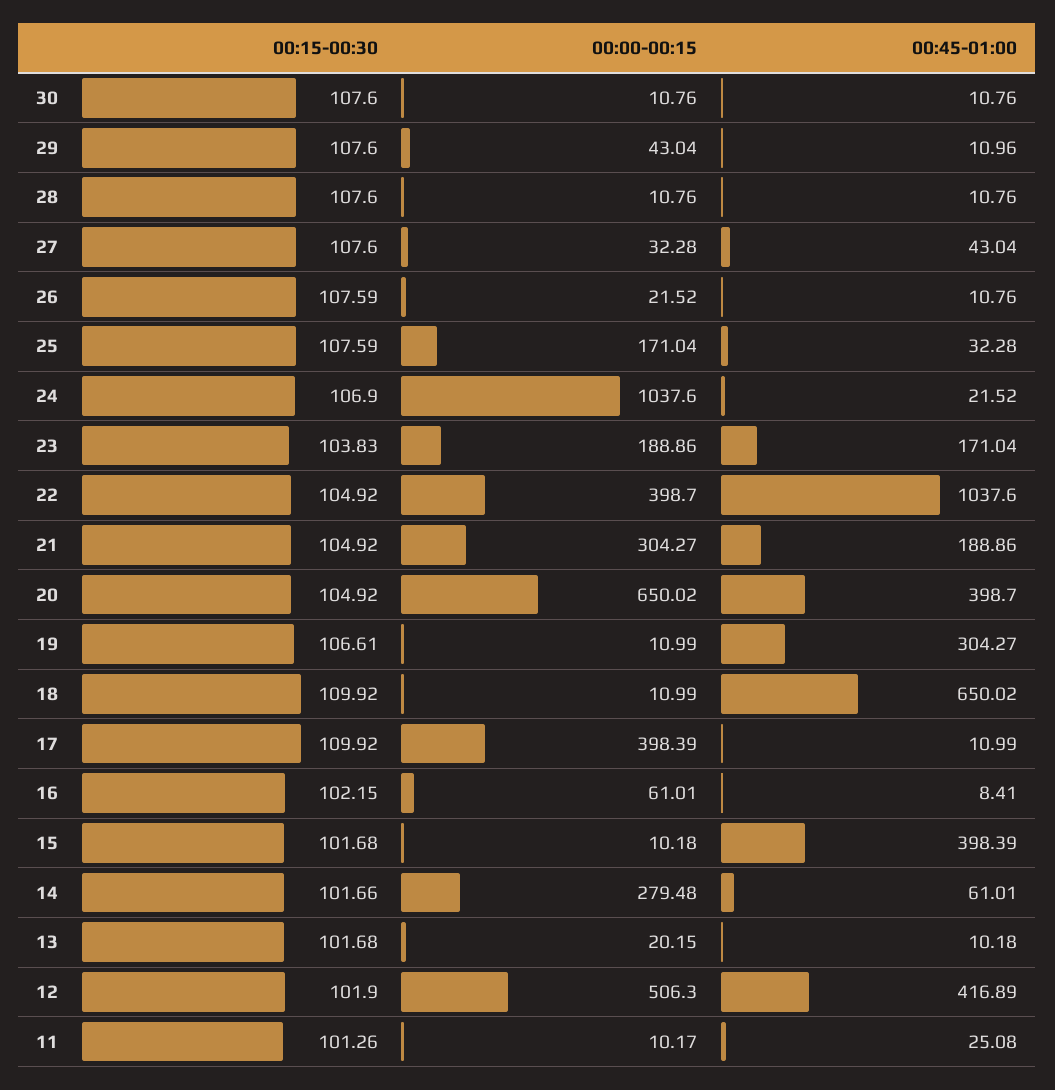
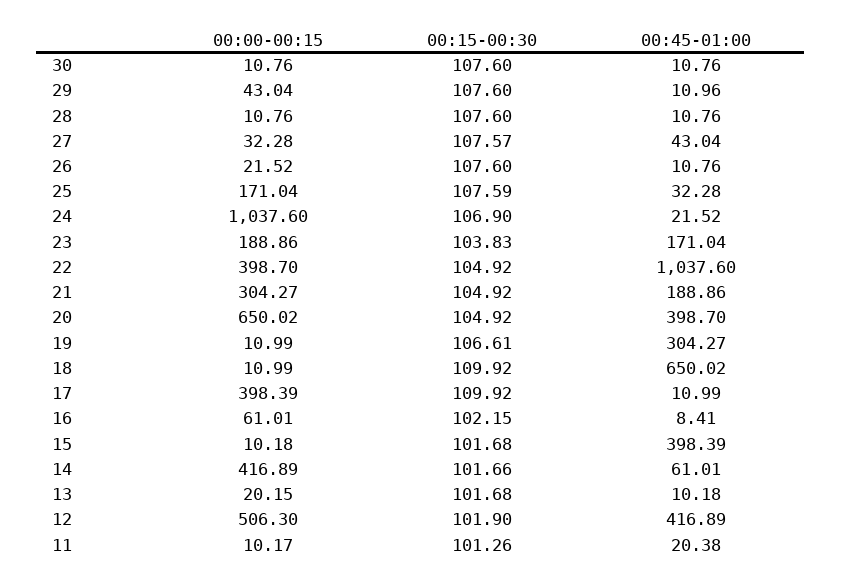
00:15-00:30, 27: 107.6 -> 107.57
00:15-00:30, 26: 107.59 -> 107.6
00:00-00:15, 14: 279.48 -> 416.89
00:45-01:00, 11: 25.08 -> 20.38

